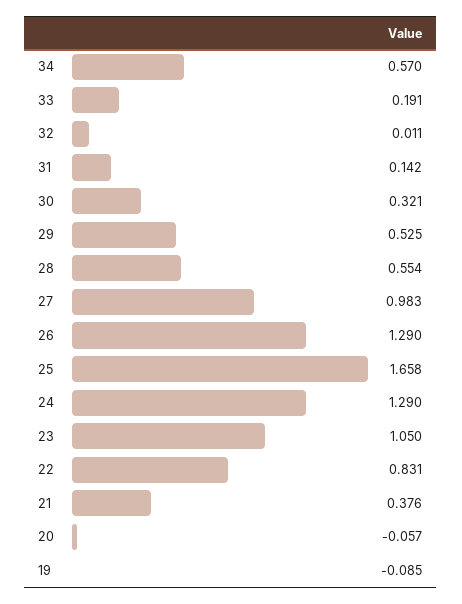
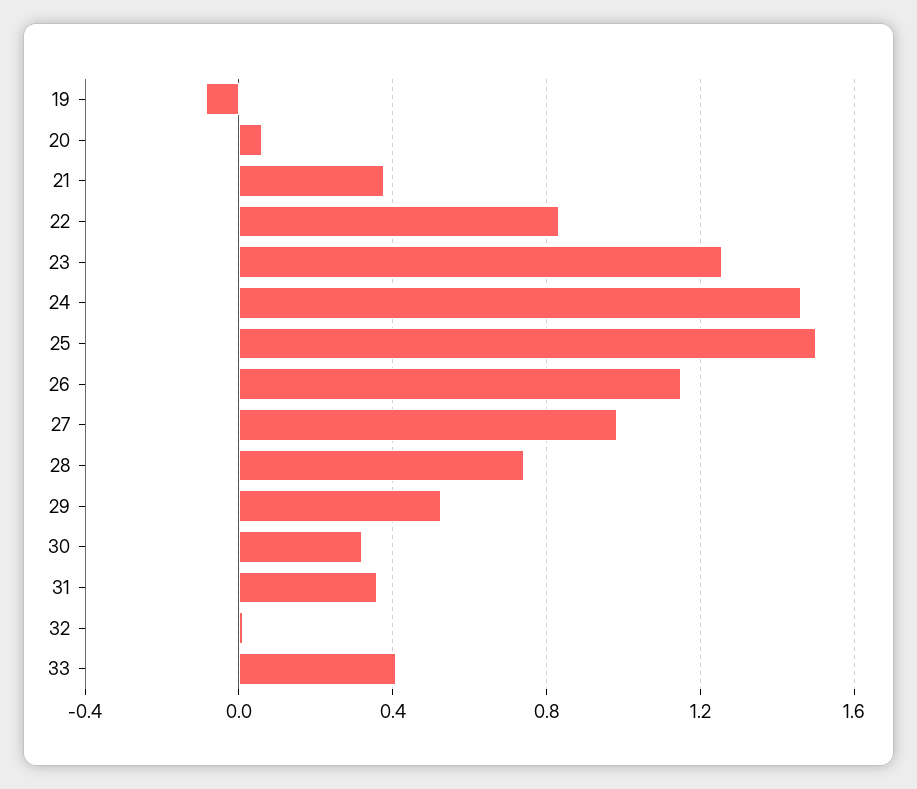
34: 0.57 -> none
33: 0.191 -> 0.4
31: 0.142 -> 0.35
28: 0.554 -> 0.75
26: 1.29 -> 1.15
25: 1.658 -> 1.5
24: 1.29 -> 1.45
23: 1.05 -> 1.25
20: -0.057 -> 0.05

